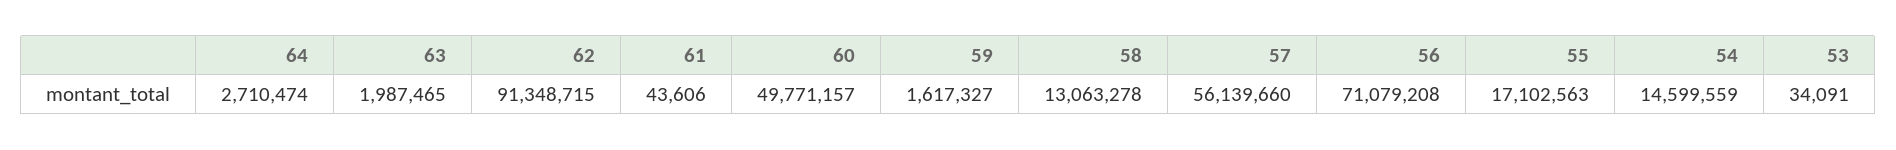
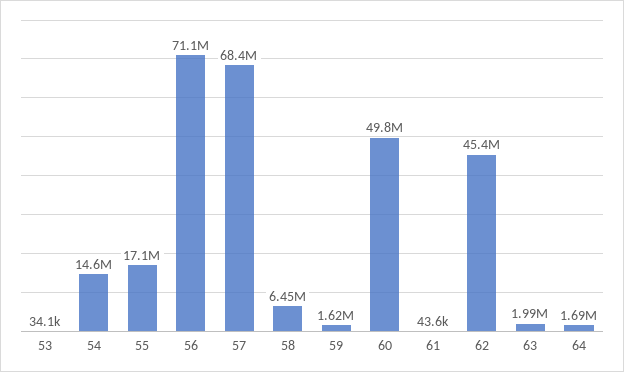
64: 2710474 -> 1690000
62: 91348715 -> 45400000
58: 13063278 -> 6450000
57: 56139660 -> 68400000

